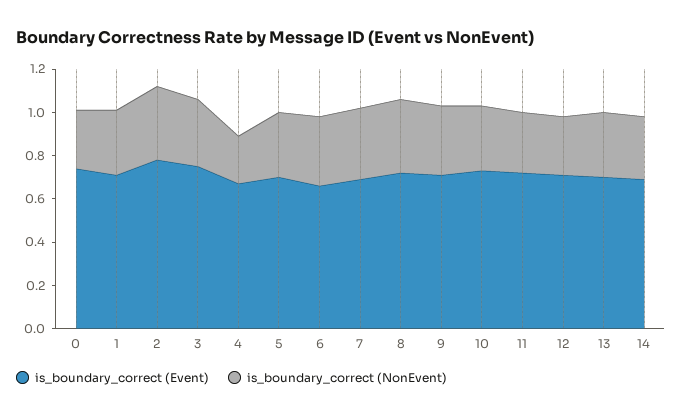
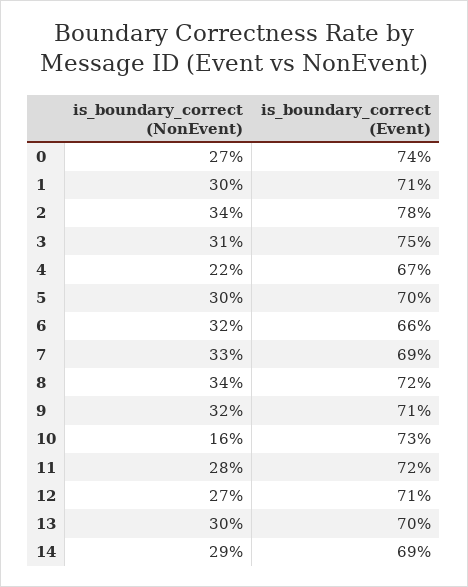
is_boundary_correct (NonEvent), 10: 0.3 -> 0.16

